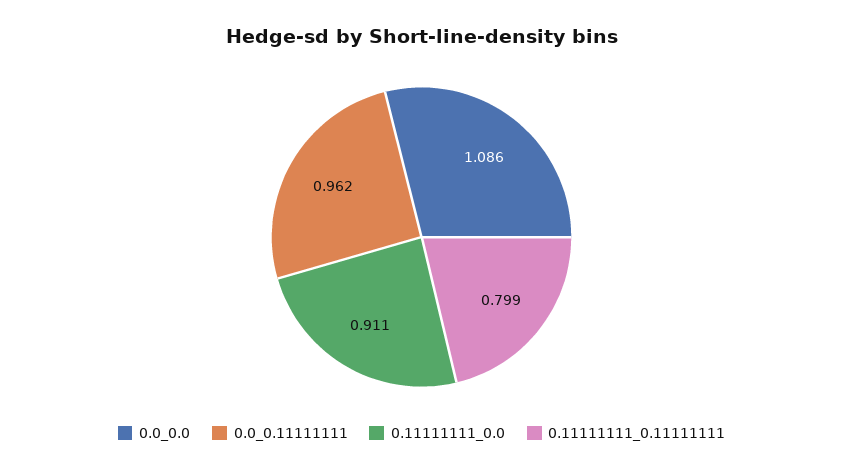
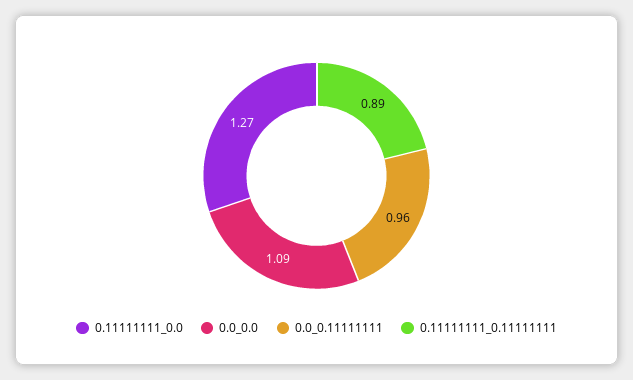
0.11111111_0.0: 0.911 -> 1.27
0.11111111_0.11111111: 0.799 -> 0.89

